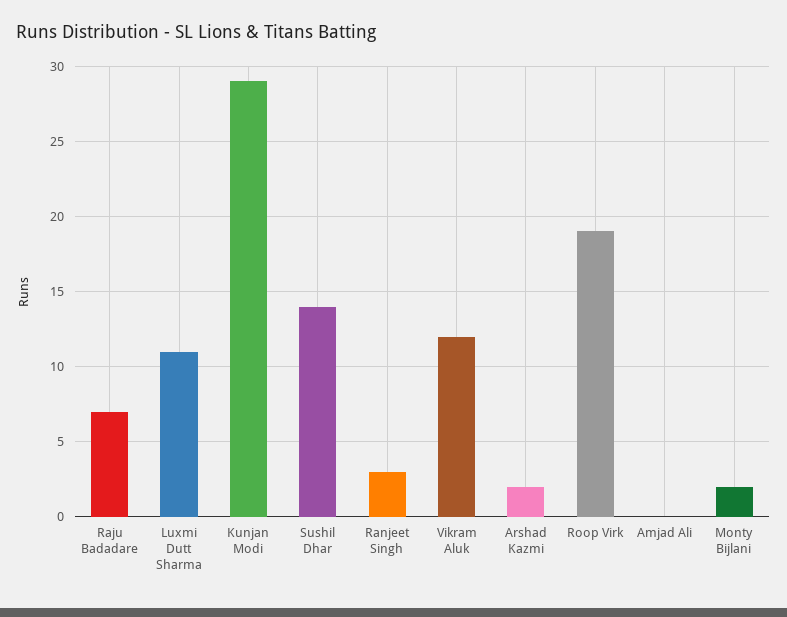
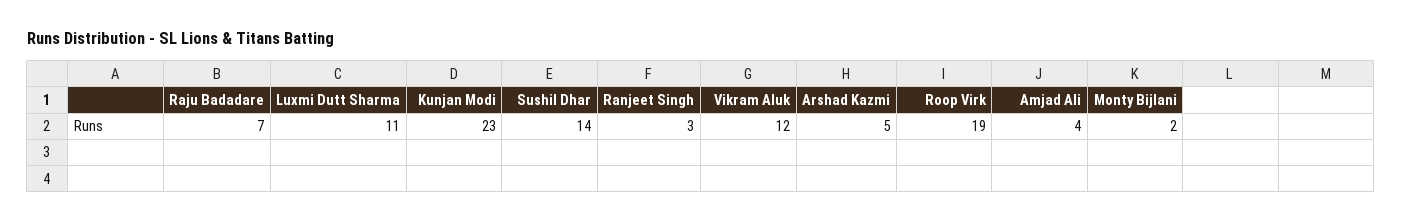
Kunjan Modi: 29 -> 23
Arshad Kazmi: 2 -> 5
Amjad Ali: 0 -> 4

